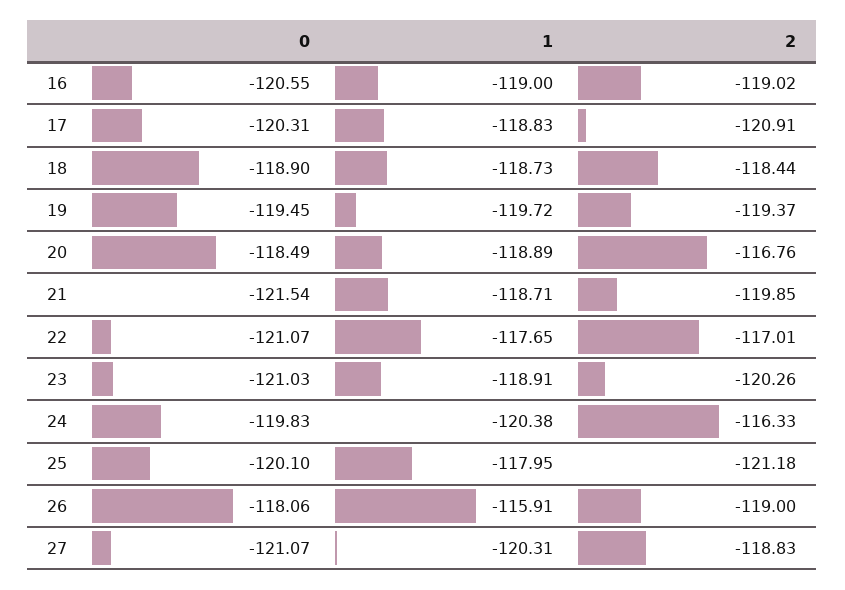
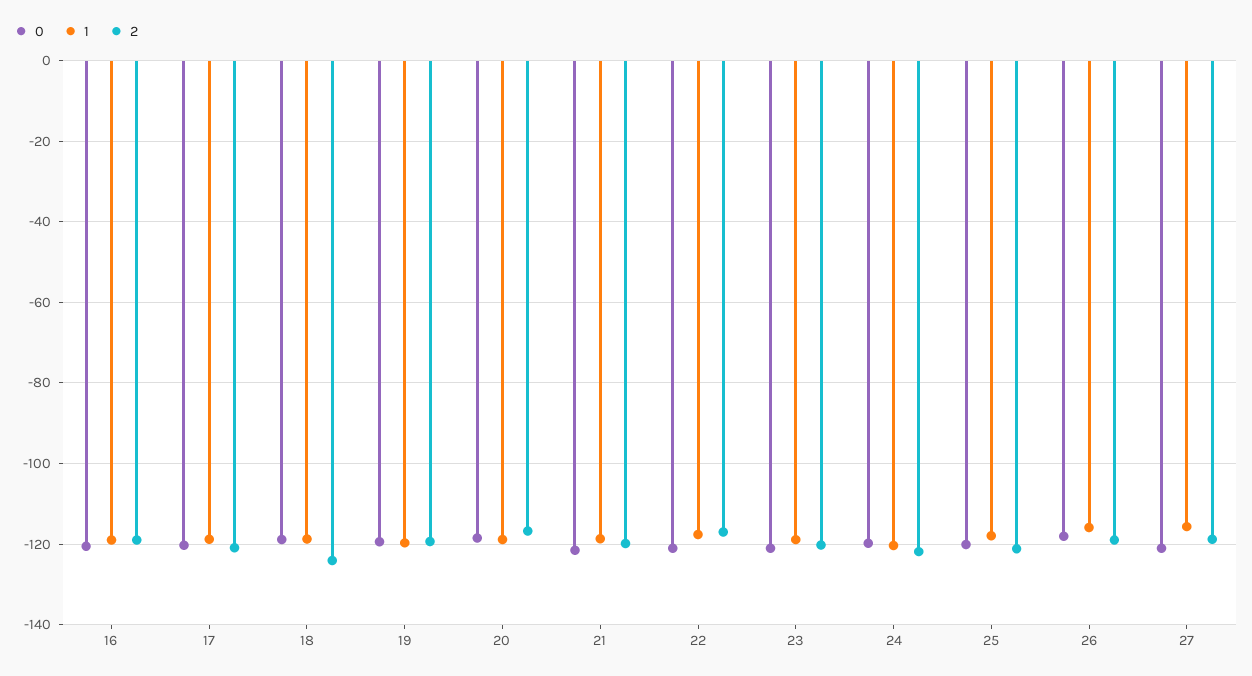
2, 18: -118.44 -> -124
2, 24: -116.33 -> -122
1, 27: -120.31 -> -116

